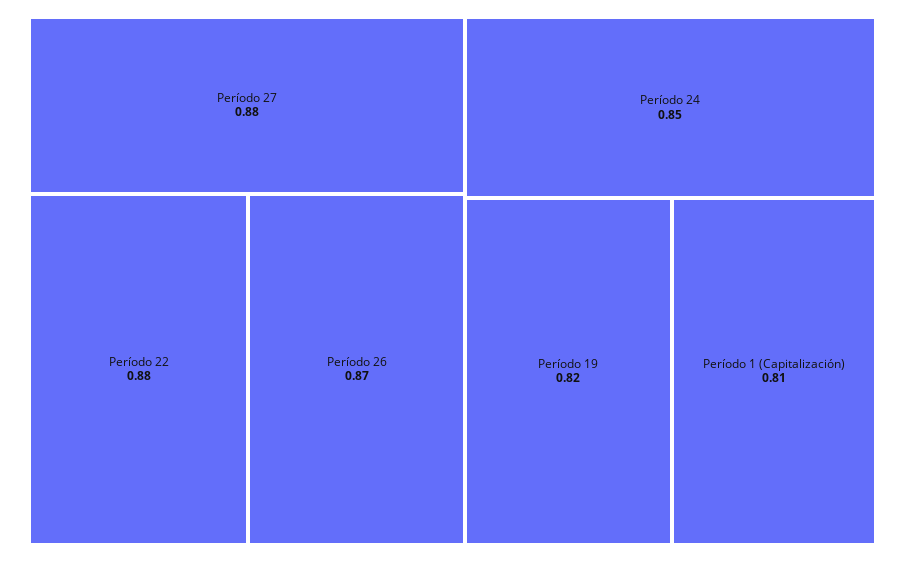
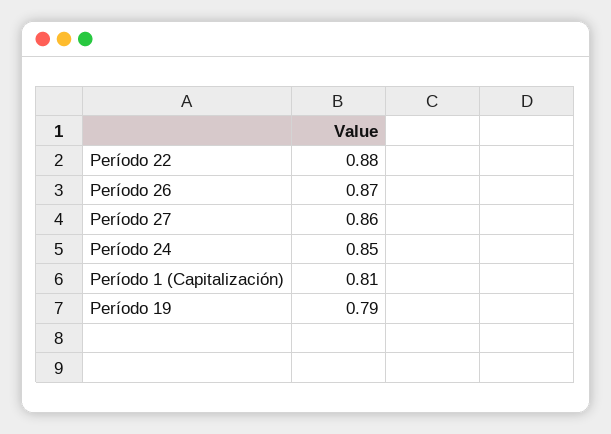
Período 27: 0.88 -> 0.86
Período 19: 0.82 -> 0.79

